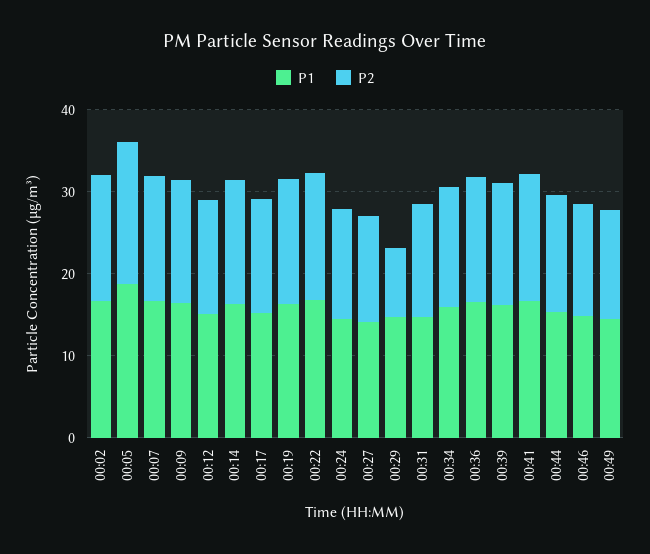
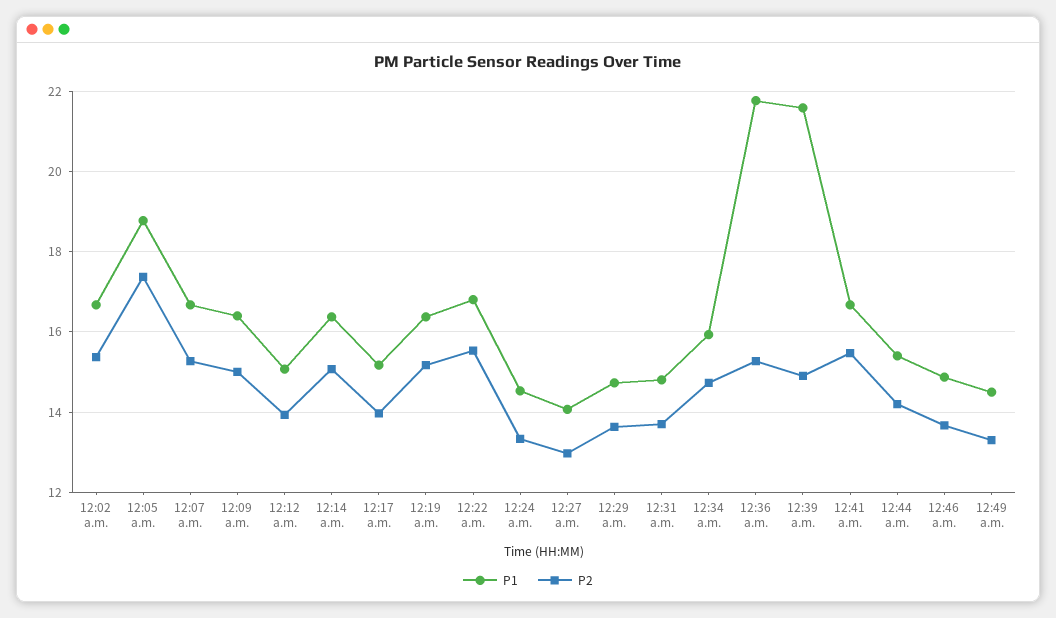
P2, 00:29: 8 -> 13.6
P1, 00:36: 16 -> 21.8
P1, 00:39: 16 -> 21.6

